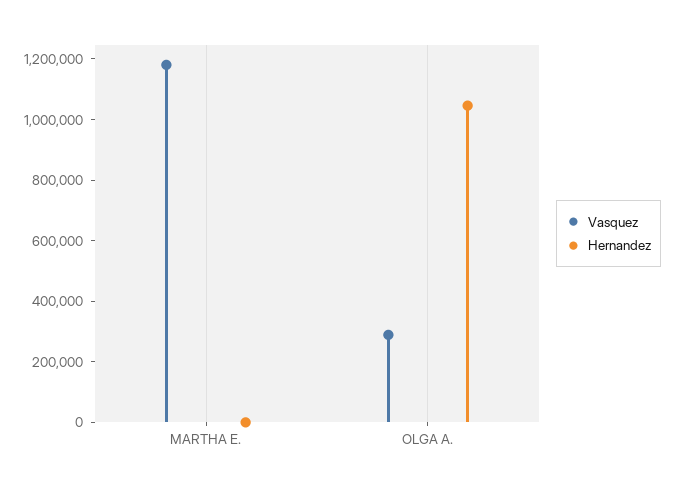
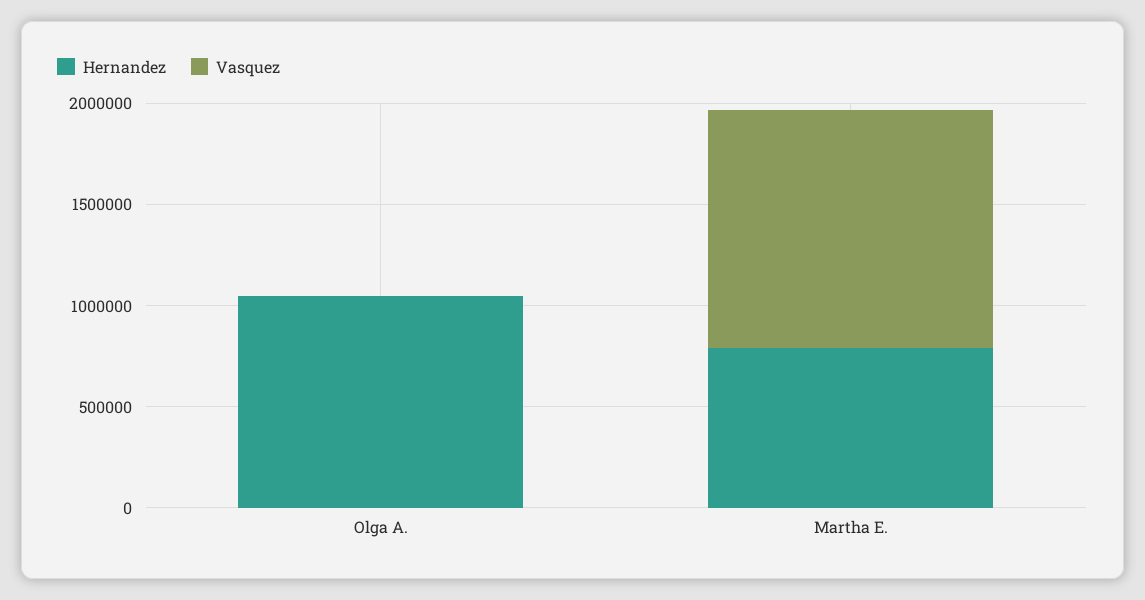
Hernandez, MARTHA E.: 0 -> 800000
Vasquez, OLGA A.: 300000 -> 0

